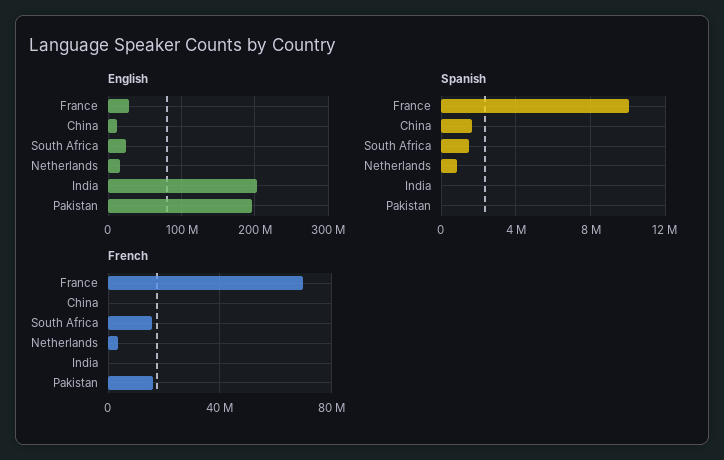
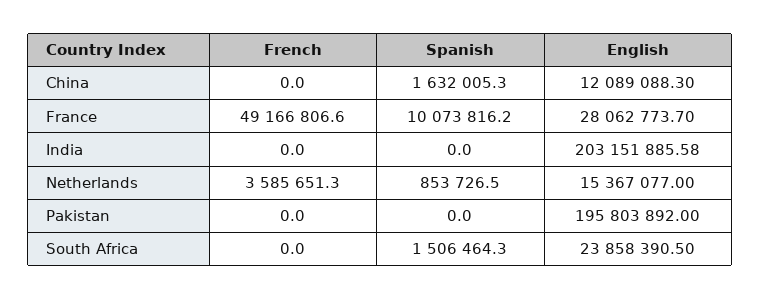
French, France: 70000000 -> 49166806.6
French, South Africa: 15000000 -> 0
French, Pakistan: 15000000 -> 0

